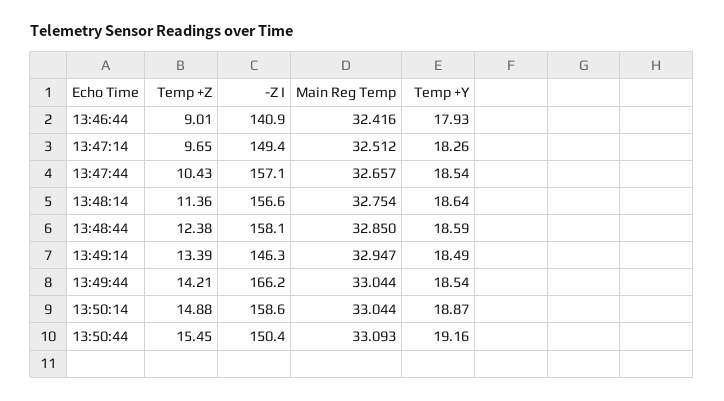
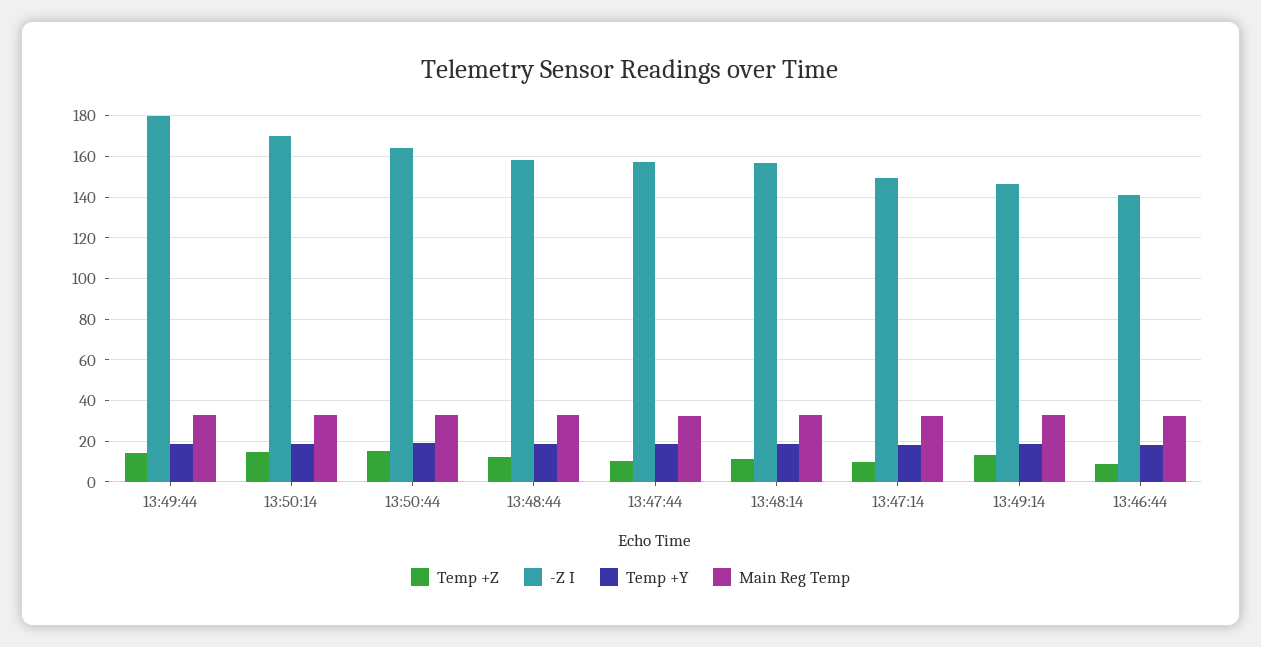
-Z I, 13:49:44: 166.2 -> 180
-Z I, 13:50:14: 158.6 -> 170
-Z I, 13:50:44: 150.4 -> 165

